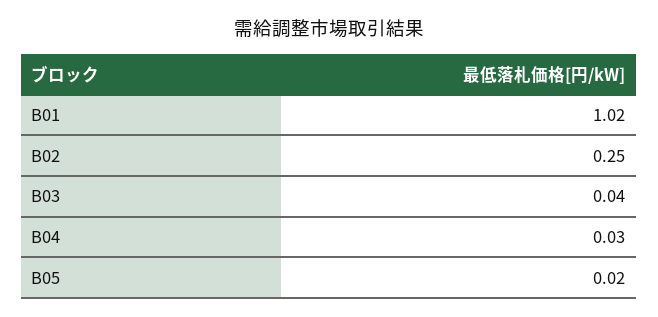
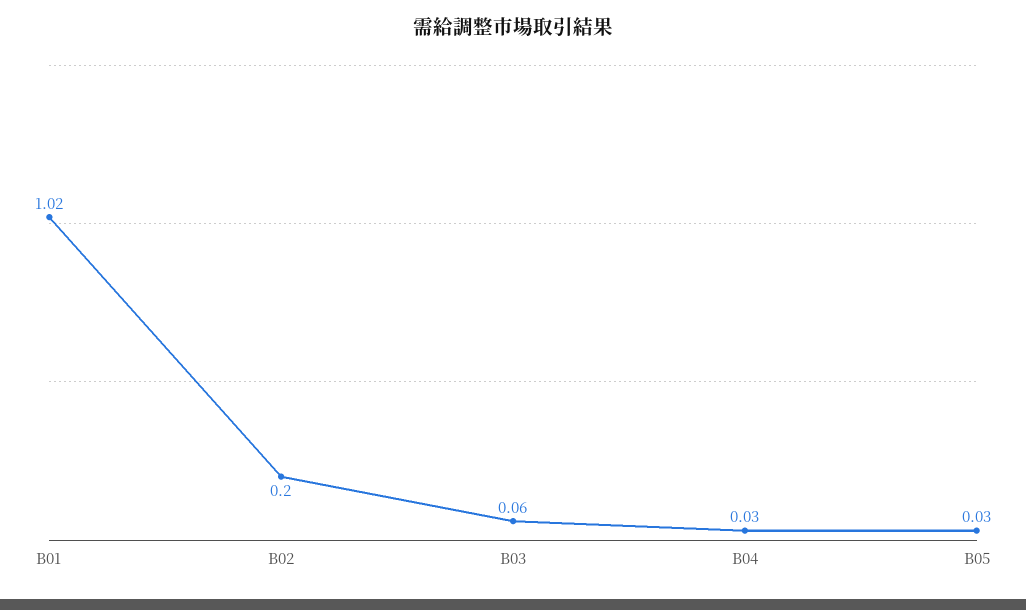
B02: 0.25 -> 0.2
B03: 0.04 -> 0.06
B05: 0.02 -> 0.03

